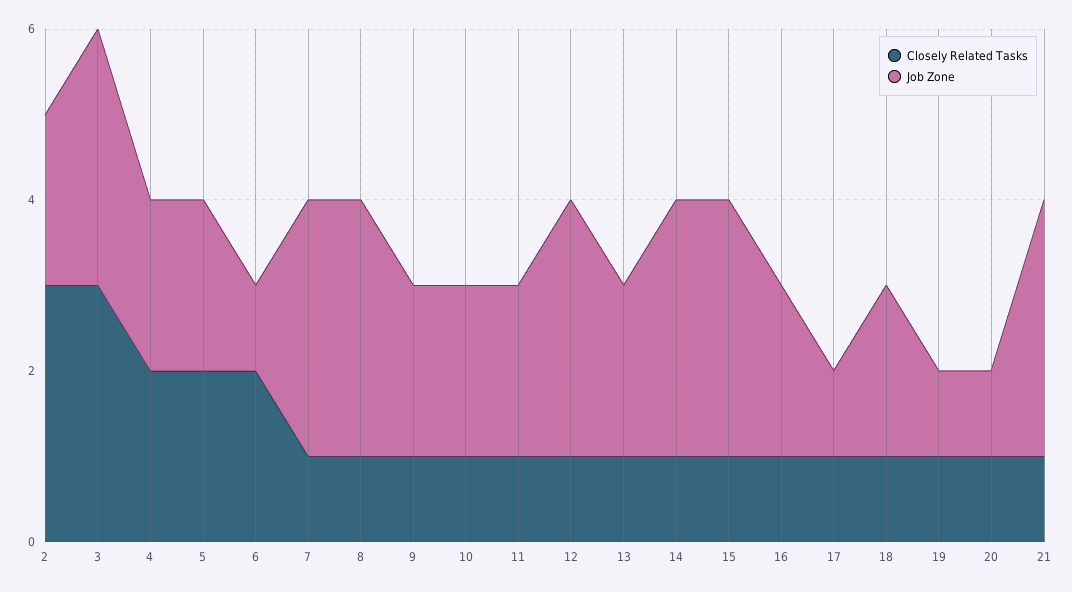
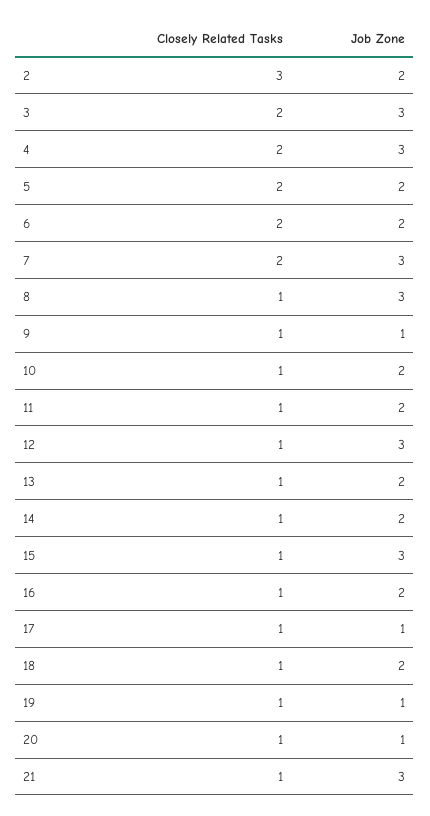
Closely Related Tasks, 3: 3 -> 2
Job Zone, 4: 2 -> 3
Job Zone, 6: 1 -> 2
Closely Related Tasks, 7: 1 -> 2
Job Zone, 9: 2 -> 1
Job Zone, 14: 3 -> 2

